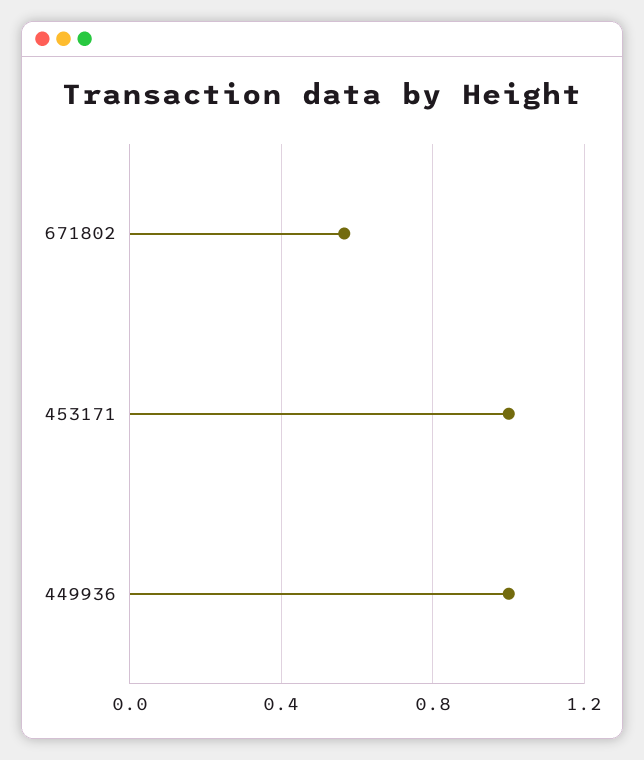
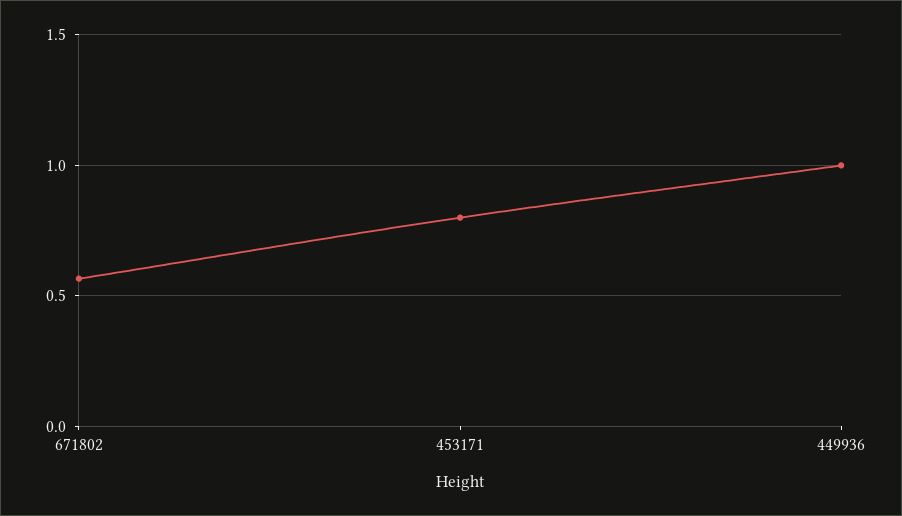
453171: 1 -> 0.8

